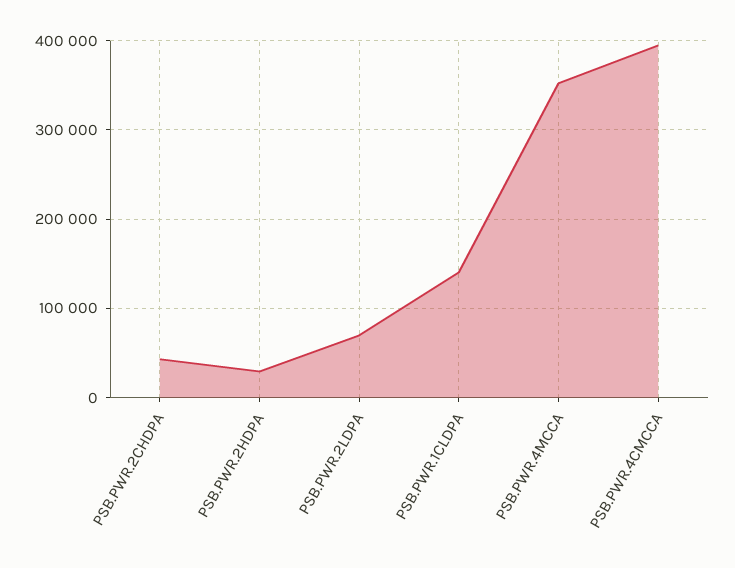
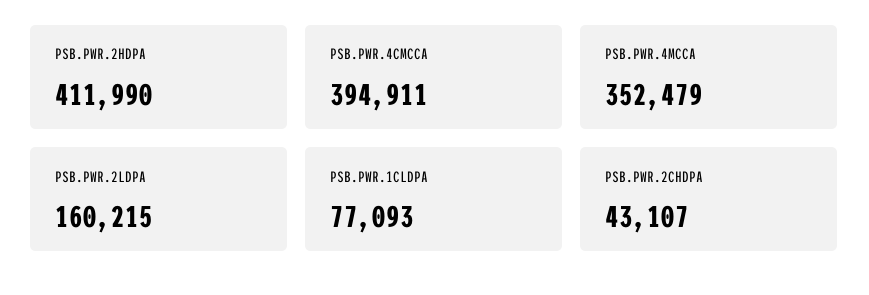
PSB.PWR.2HDPA: 30000 -> 411990
PSB.PWR.2LDPA: 70000 -> 160215
PSB.PWR.1CLDPA: 140000 -> 77093

